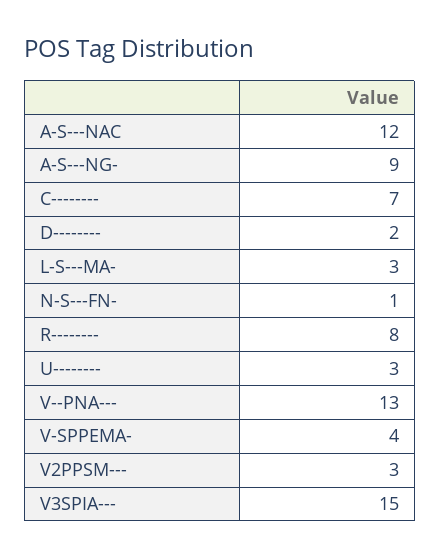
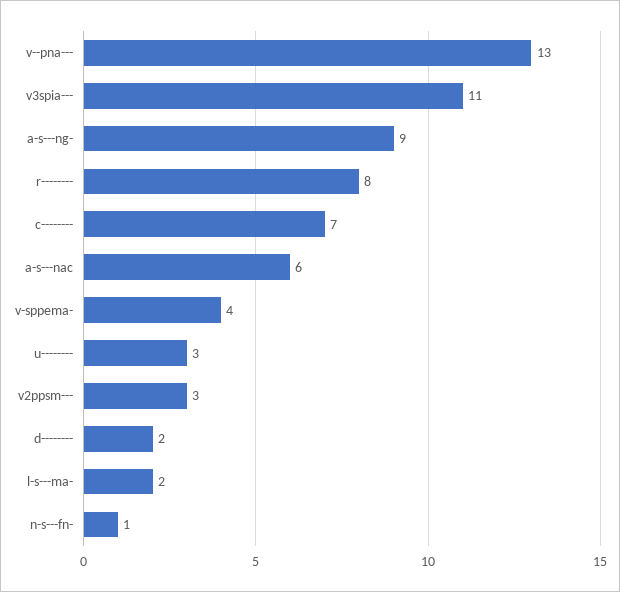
A-S---NAC: 12 -> 6
L-S---MA-: 3 -> 2
V3SPIA---: 15 -> 11

